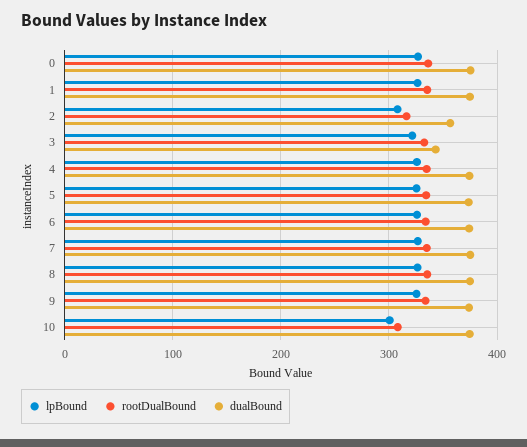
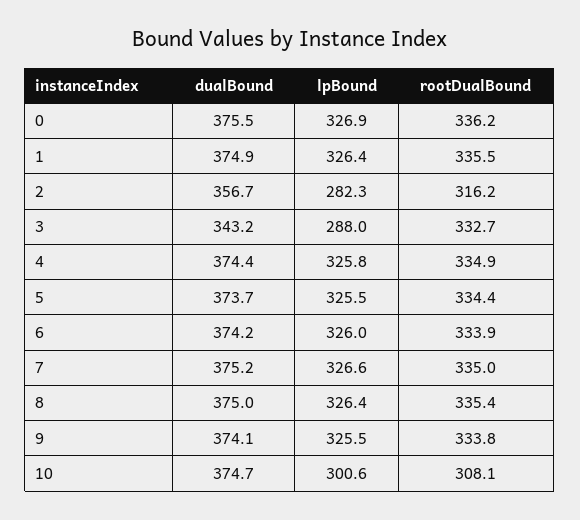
lpBound, 2: 310 -> 282.3
lpBound, 3: 320 -> 288

